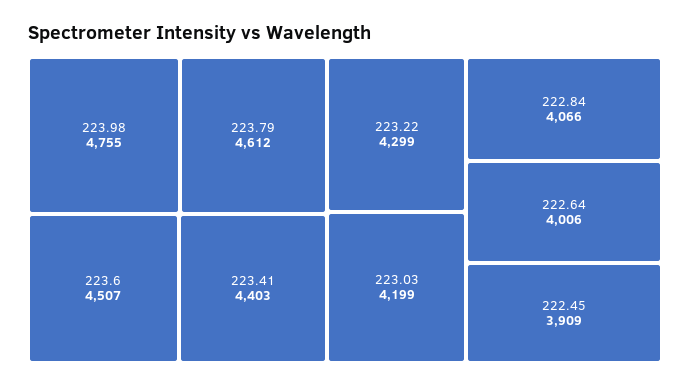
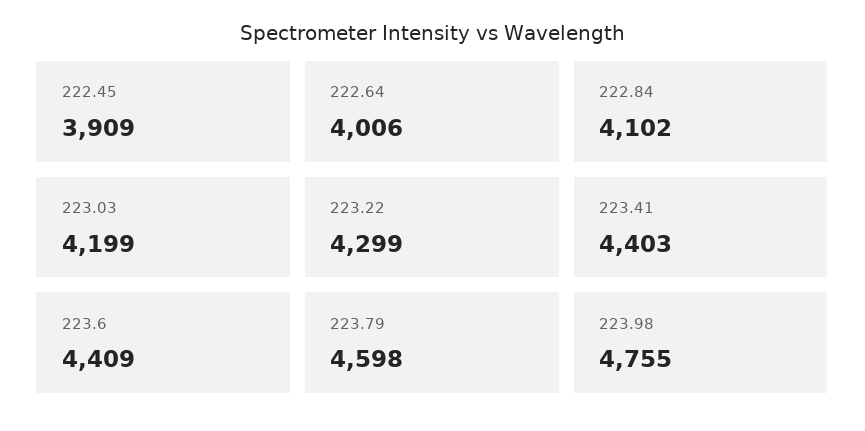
223.79: 4612 -> 4598
223.6: 4507 -> 4409
222.84: 4066 -> 4102

